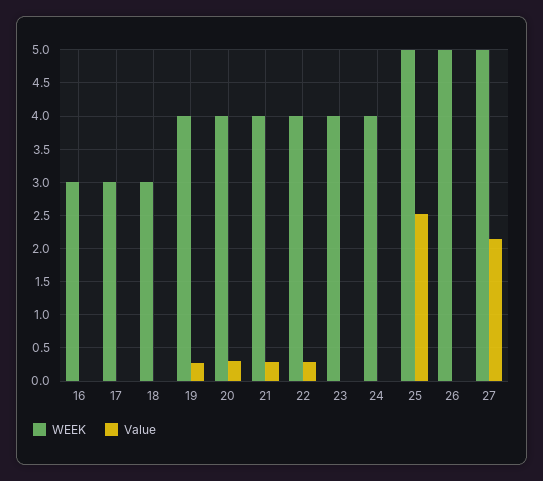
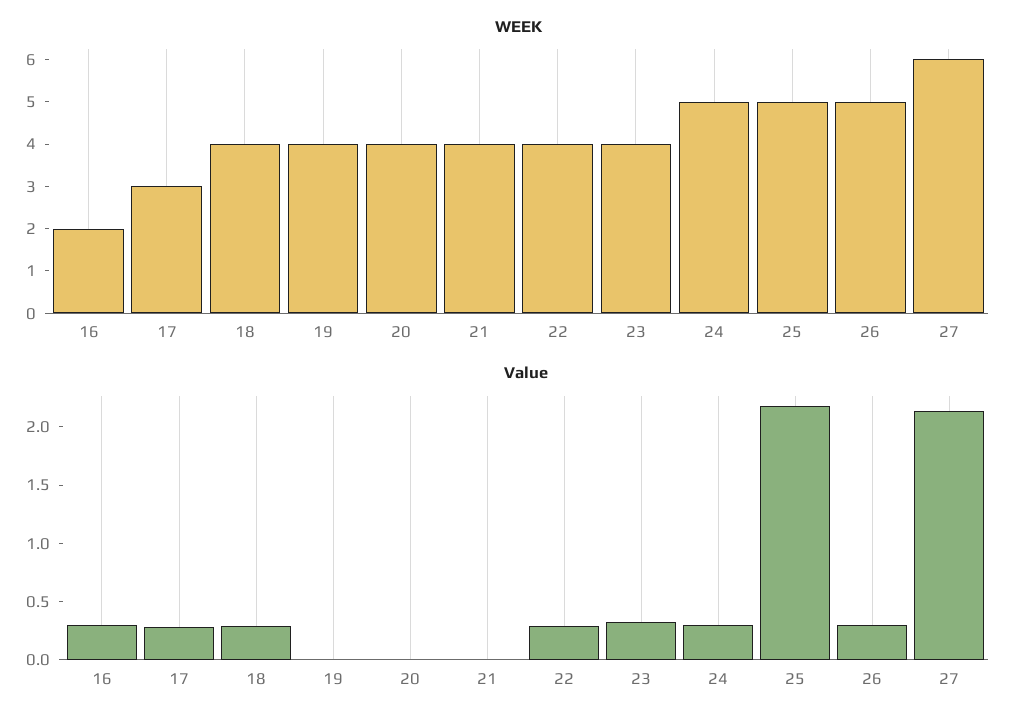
WEEK, 16: 3 -> 2
Value, 16: 0 -> 0.3
Value, 17: 0 -> 0.3
WEEK, 18: 3 -> 4
Value, 18: 0 -> 0.3
Value, 19: 0.3 -> 0
Value, 20: 0.3 -> 0
Value, 21: 0.3 -> 0
Value, 23: 0 -> 0.3
WEEK, 24: 4 -> 5
Value, 24: 0 -> 0.3
Value, 25: 2.5 -> 2.2
Value, 26: 0 -> 0.3
WEEK, 27: 5 -> 6

